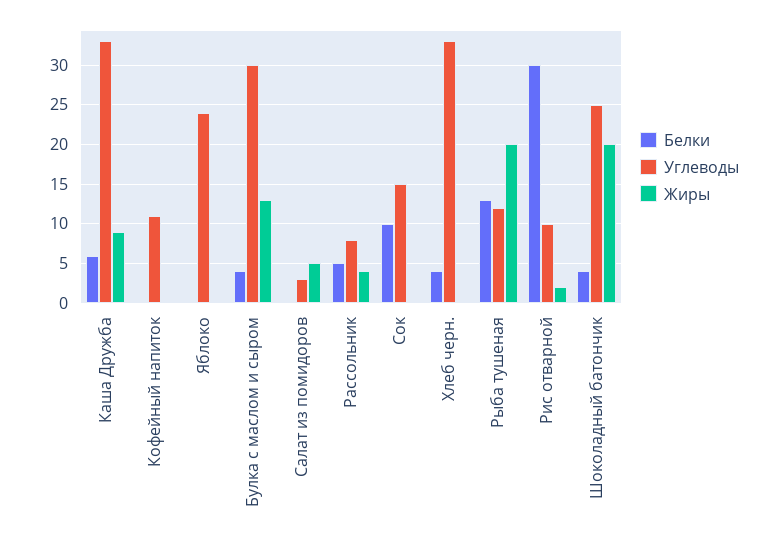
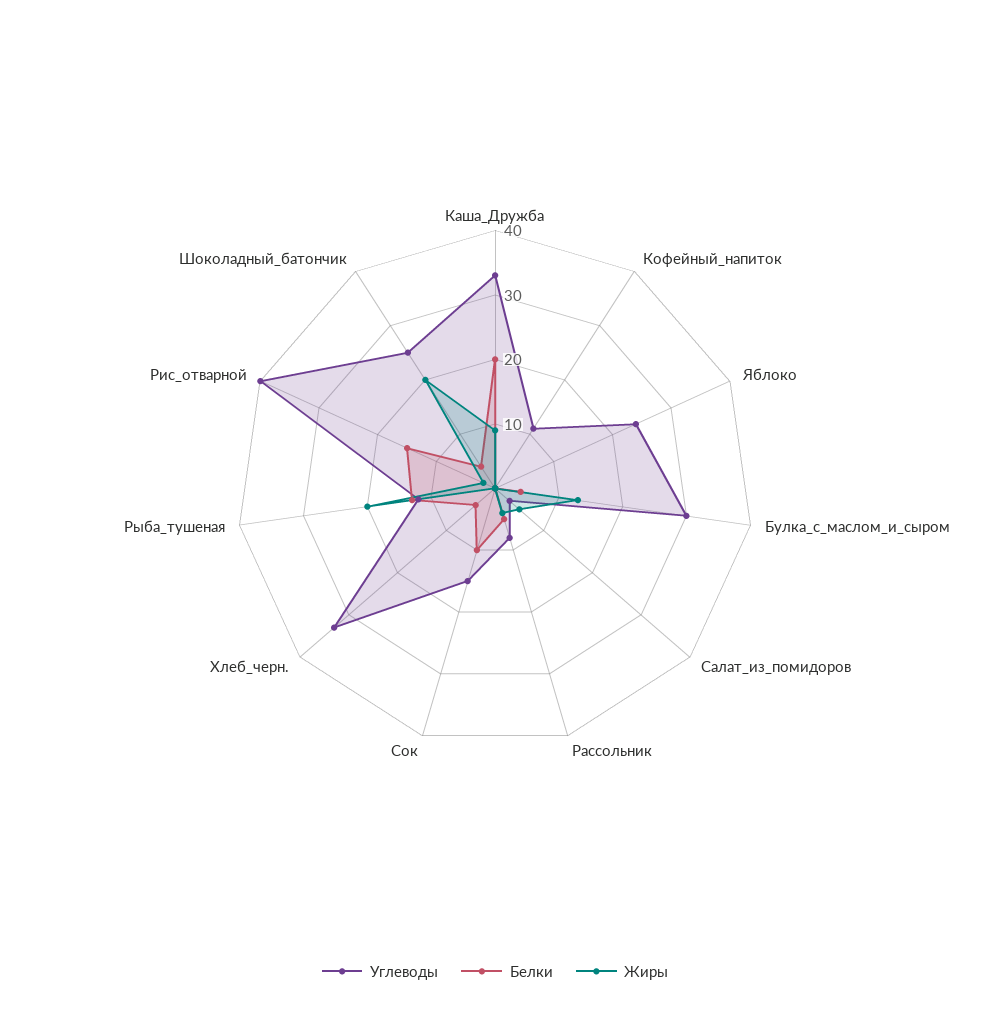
Белки, Каша Дружба: 6 -> 20
Белки, Рис отварной: 30 -> 15
Углеводы, Рис отварной: 10 -> 40

